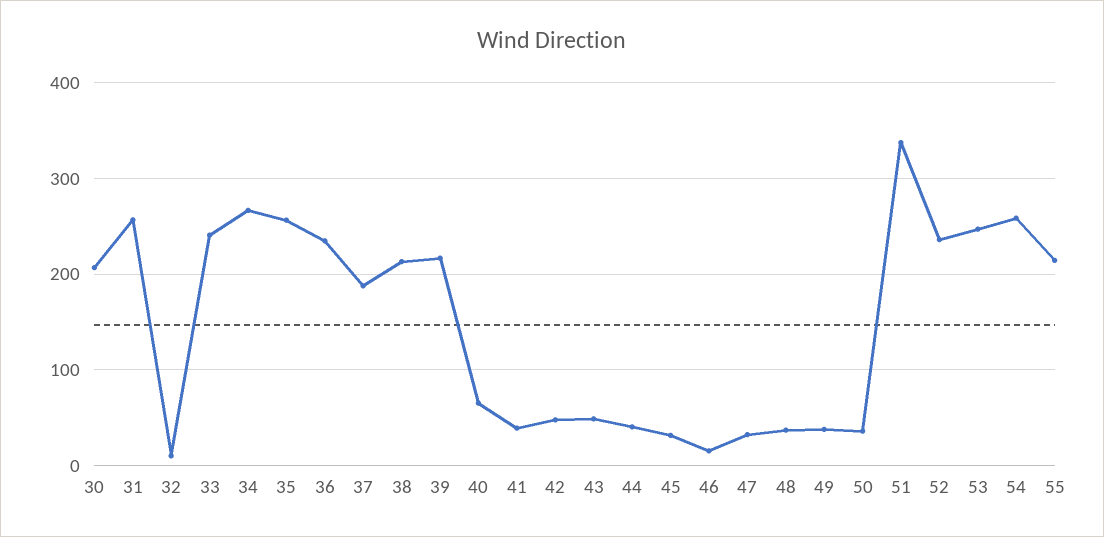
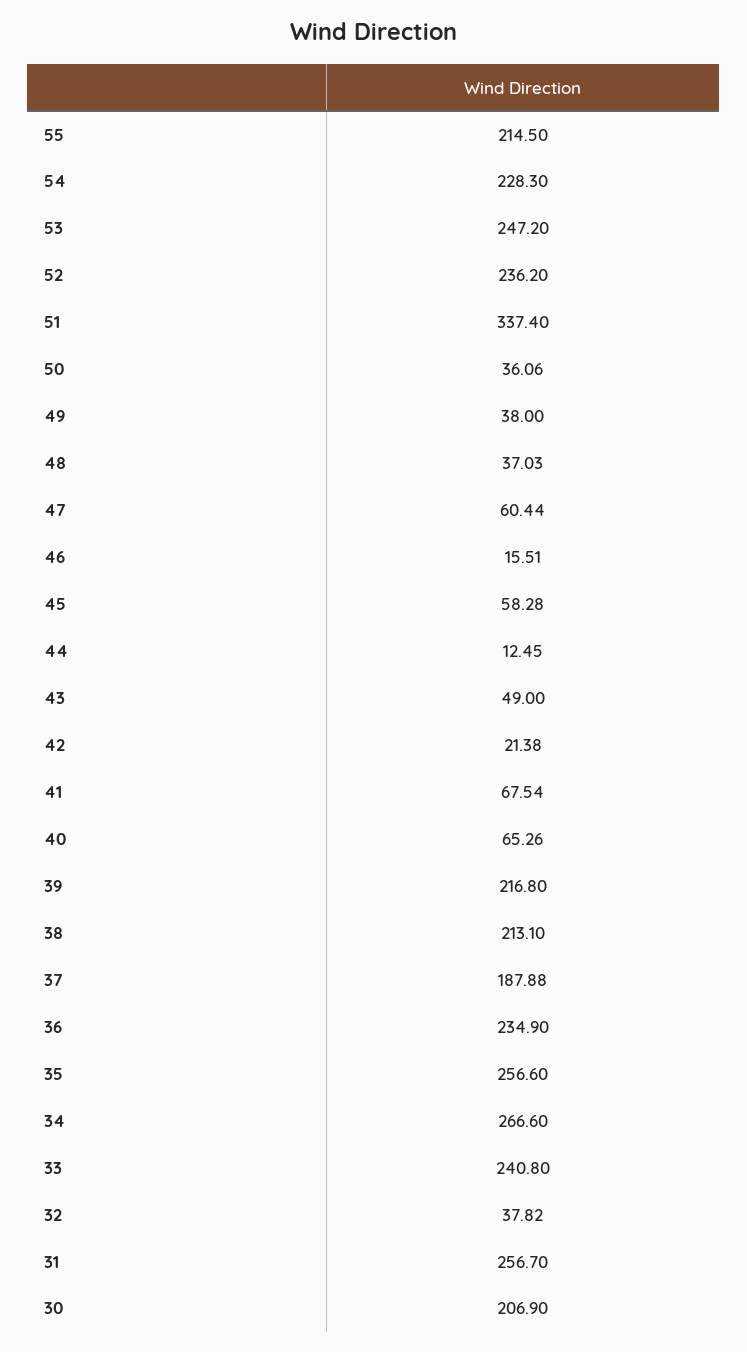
32: 10 -> 37.82
41: 40 -> 67.54
42: 50 -> 21.38
44: 40 -> 12.45
45: 30 -> 58.28
47: 30 -> 60.44
54: 260 -> 228.3

